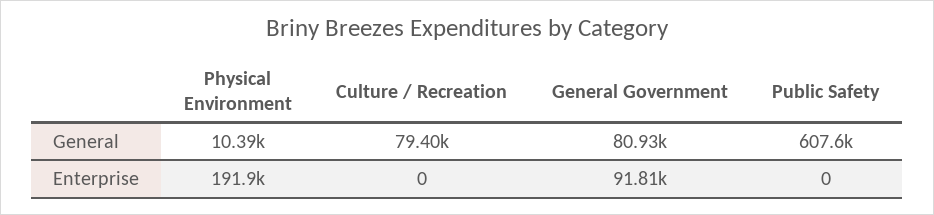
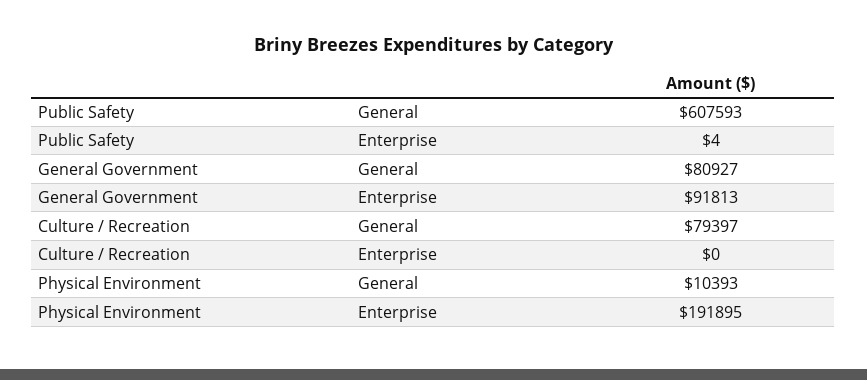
Public Safety, Enterprise: 0 -> 4

